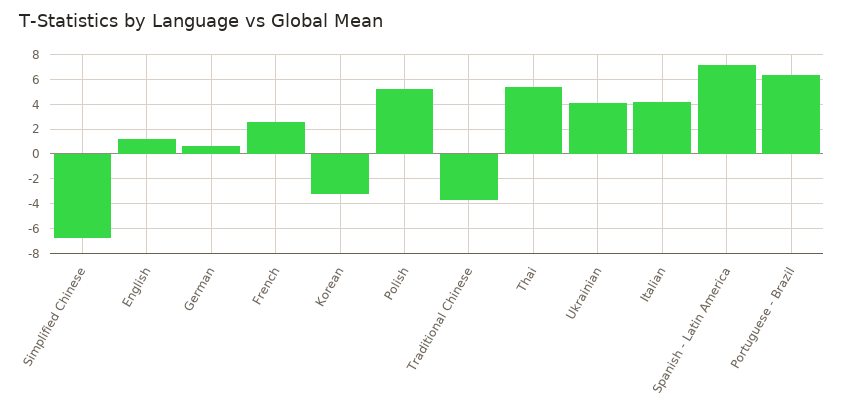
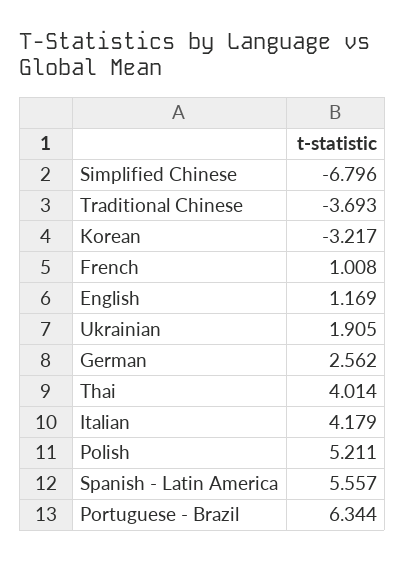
German: 0.5 -> 2.562
French: 2.5 -> 1.008
Thai: 5.5 -> 4.014
Ukrainian: 4 -> 1.905
Spanish - Latin America: 7 -> 5.557

